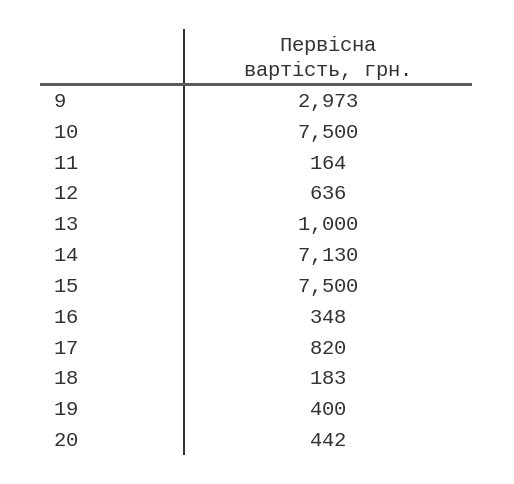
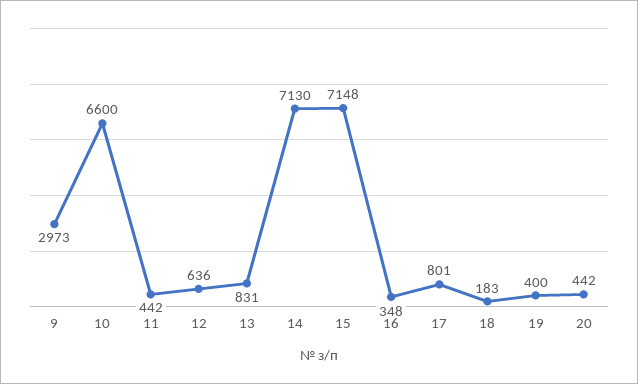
10: 7500 -> 6600
11: 164 -> 442
13: 1000 -> 831
15: 7500 -> 7148
17: 820 -> 801

